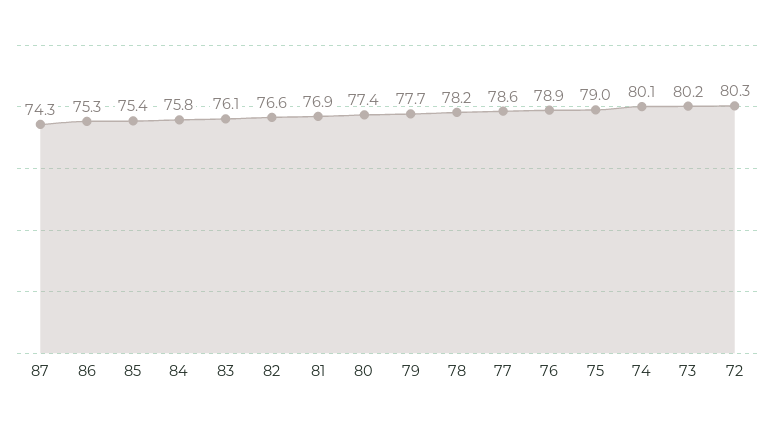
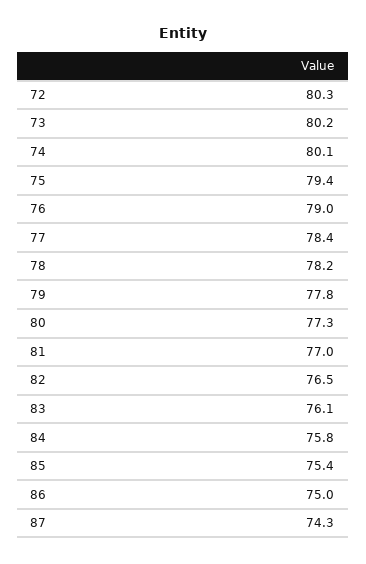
86: 75.3 -> 75
82: 76.6 -> 76.5
81: 76.9 -> 77
80: 77.4 -> 77.3
79: 77.7 -> 77.8
77: 78.6 -> 78.4
76: 78.9 -> 79
75: 79 -> 79.4

